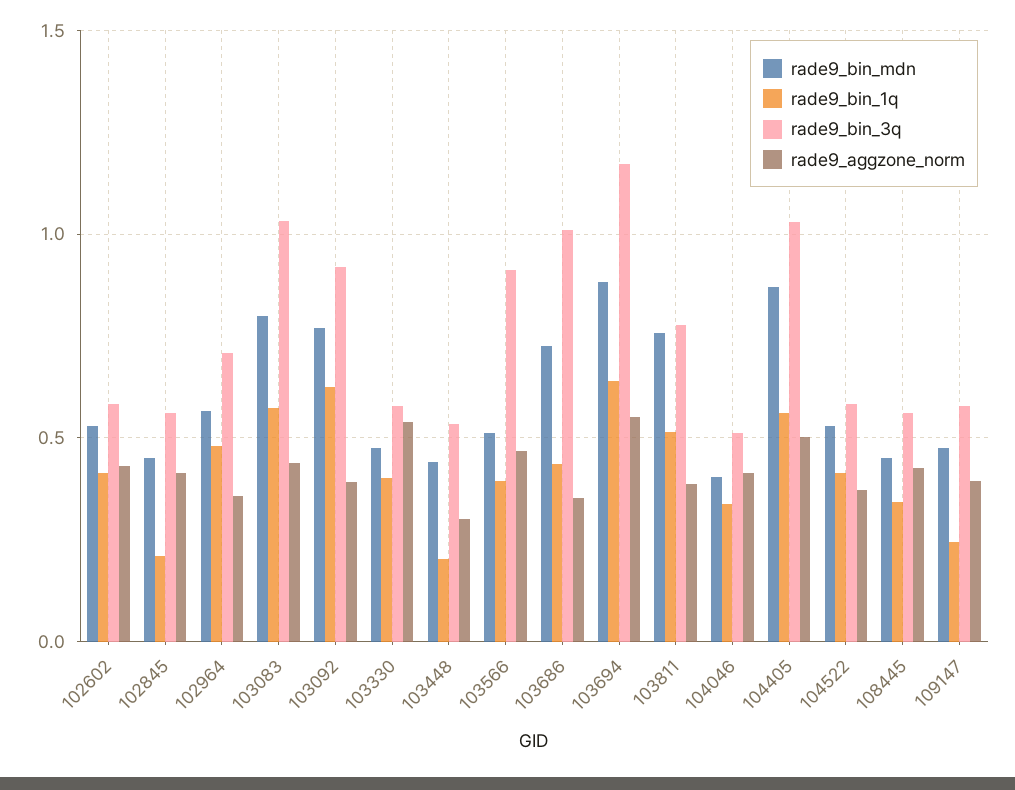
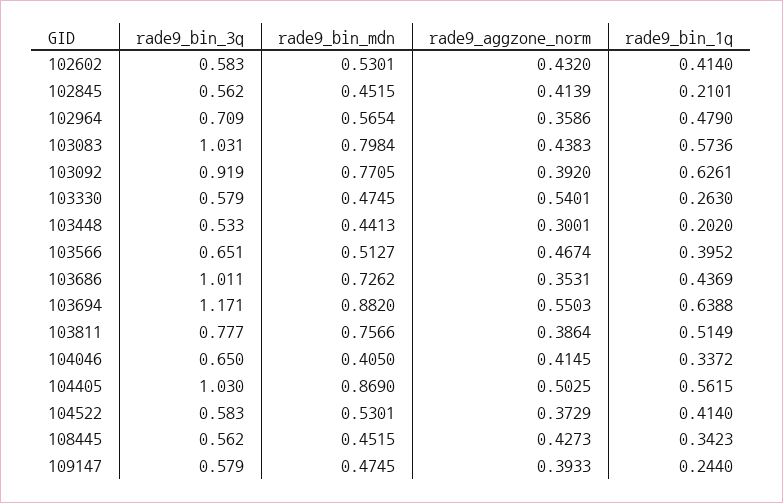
rade9_bin_1q, 103330: 0.4 -> 0.263
rade9_bin_3q, 103566: 0.9 -> 0.651
rade9_bin_3q, 104046: 0.5 -> 0.65

